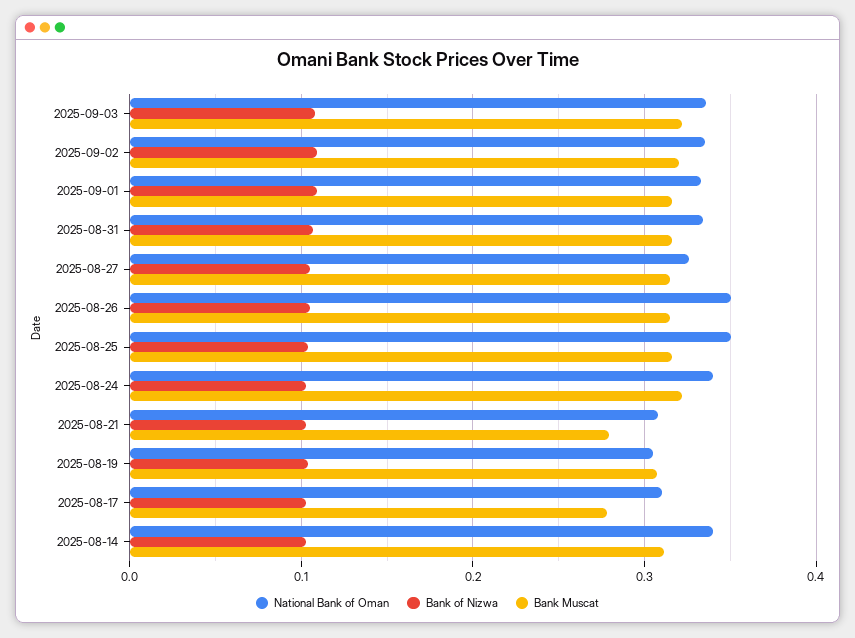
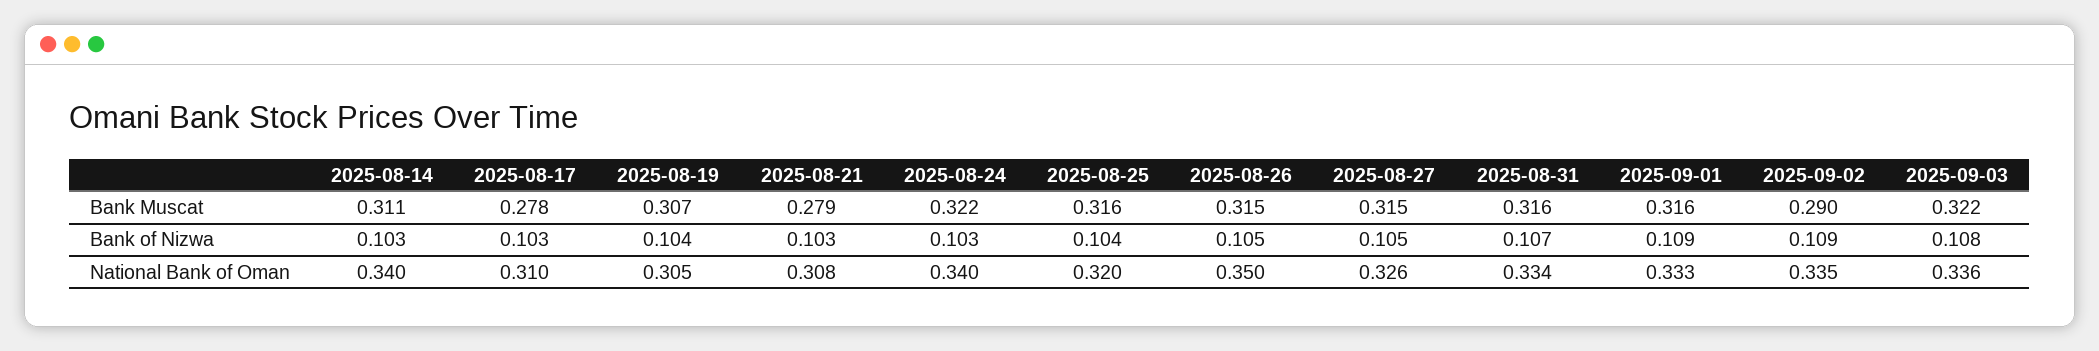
Bank Muscat, 2025-09-02: 0.32 -> 0.29
National Bank of Oman, 2025-08-25: 0.35 -> 0.32

